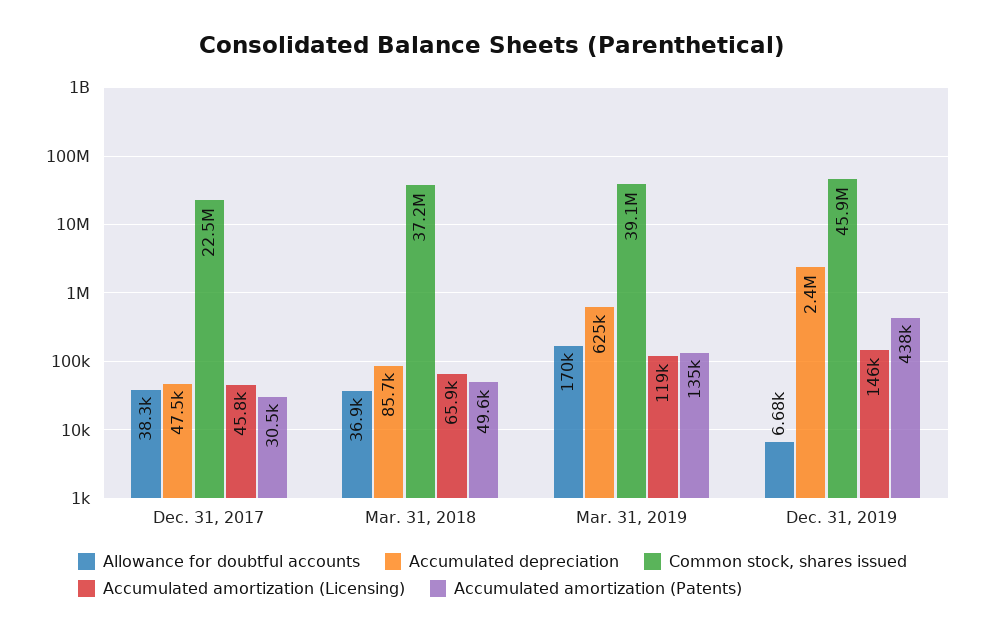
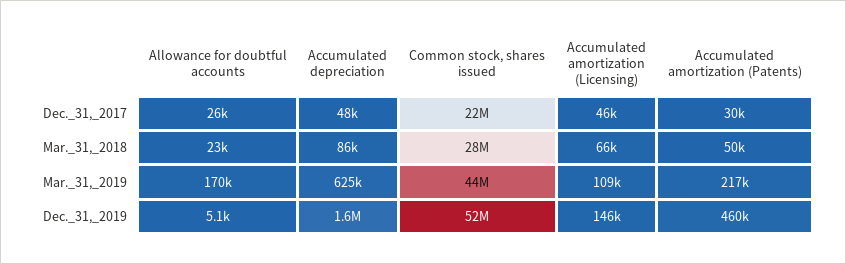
Allowance for doubtful accounts, Dec. 31, 2017: 38300 -> 26000
Allowance for doubtful accounts, Mar. 31, 2018: 36900 -> 23000
Common stock, shares issued, Mar. 31, 2018: 37200000 -> 28000000
Common stock, shares issued, Mar. 31, 2019: 39100000 -> 44000000
Accumulated amortization (Licensing), Mar. 31, 2019: 119000 -> 109000
Accumulated amortization (Patents), Mar. 31, 2019: 135000 -> 217000
Allowance for doubtful accounts, Dec. 31, 2019: 6680 -> 5100
Accumulated depreciation, Dec. 31, 2019: 2400000 -> 1600000
Common stock, shares issued, Dec. 31, 2019: 45900000 -> 52000000
Accumulated amortization (Patents), Dec. 31, 2019: 438000 -> 460000

